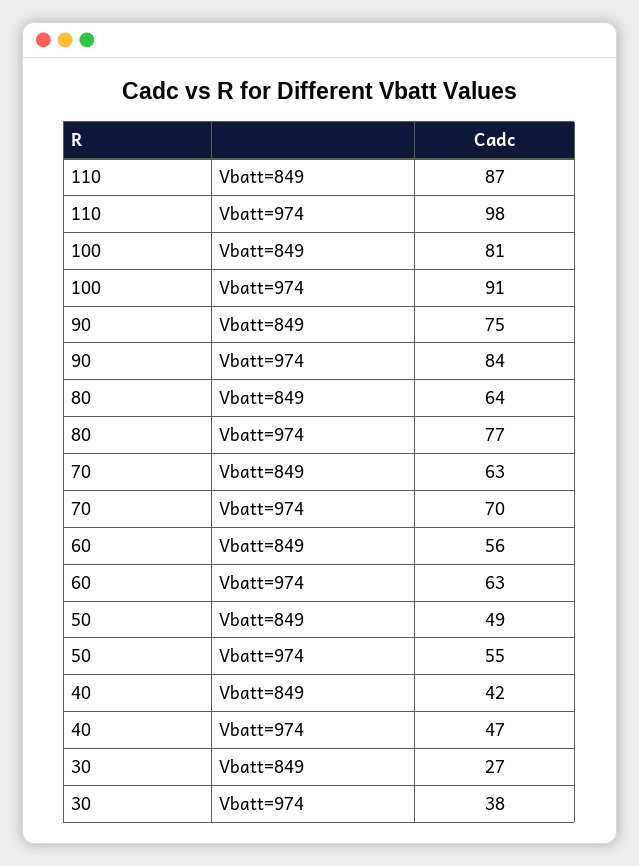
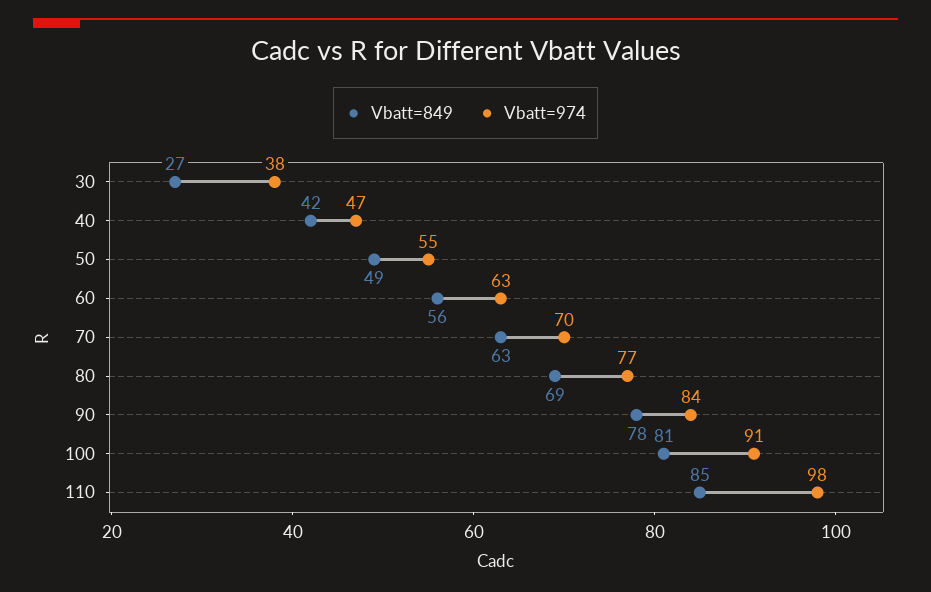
Vbatt=849, 110: 87 -> 85
Vbatt=849, 90: 75 -> 78
Vbatt=849, 80: 64 -> 69

